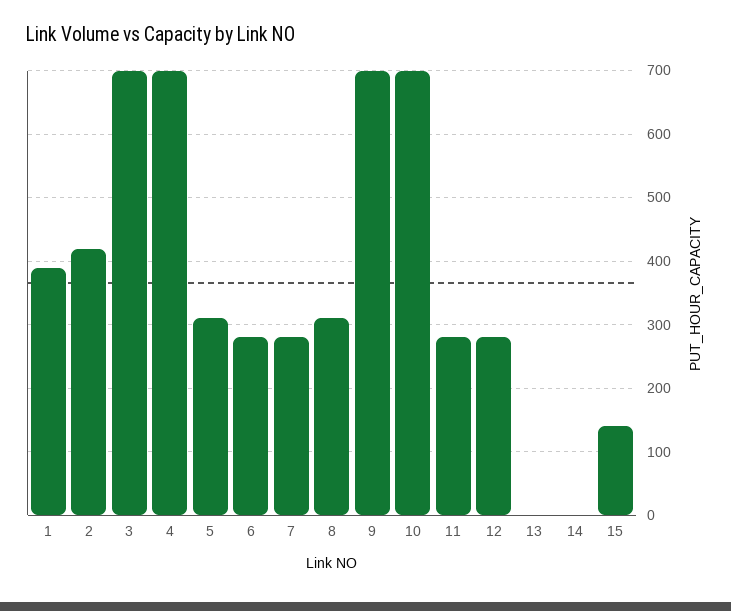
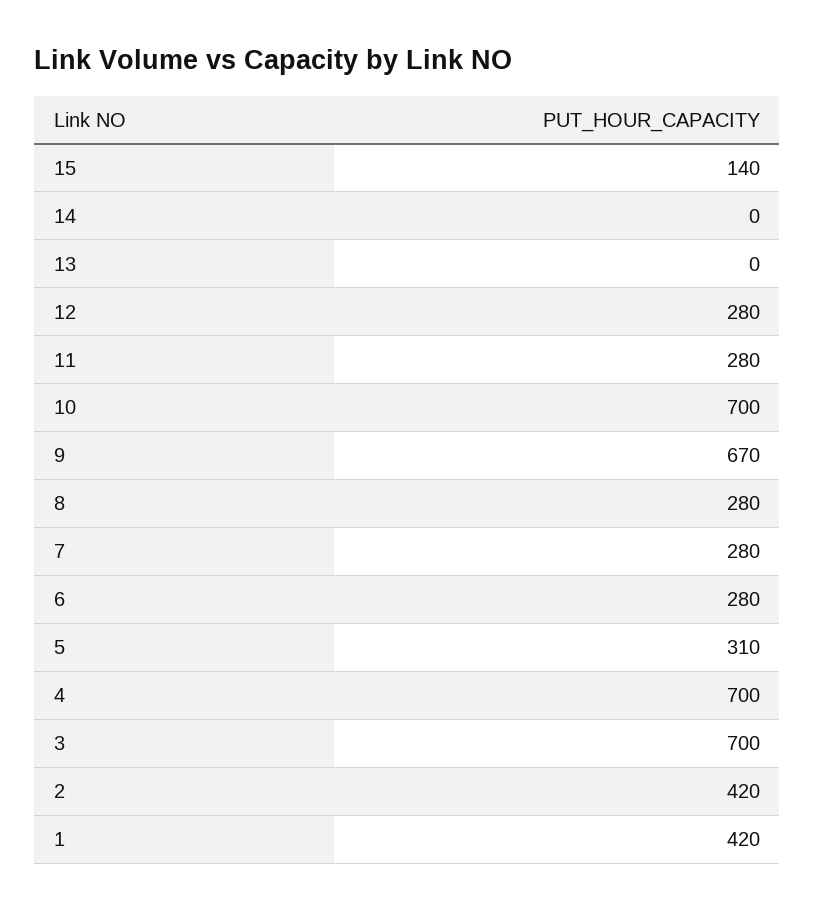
1: 390 -> 420
8: 310 -> 280
9: 700 -> 670

